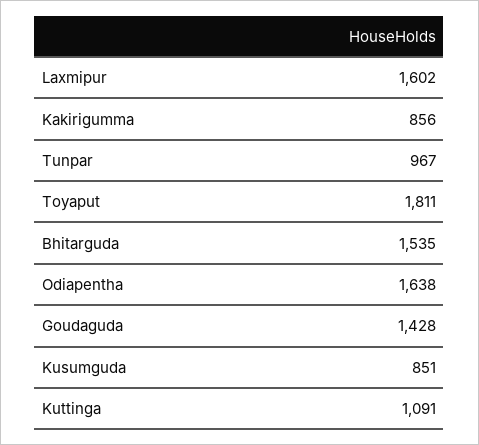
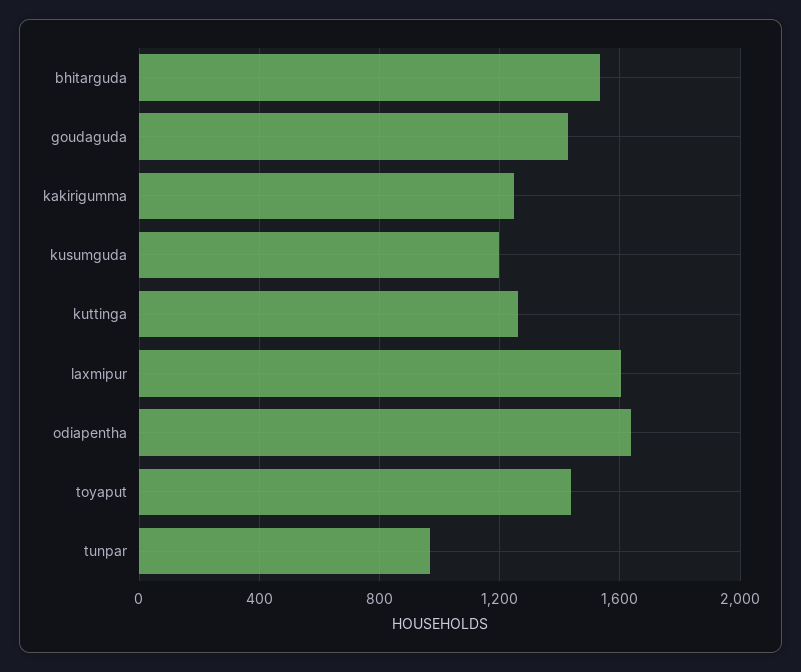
Kakirigumma: 856 -> 1250
Toyaput: 1811 -> 1450
Kusumguda: 851 -> 1200
Kuttinga: 1091 -> 1250

